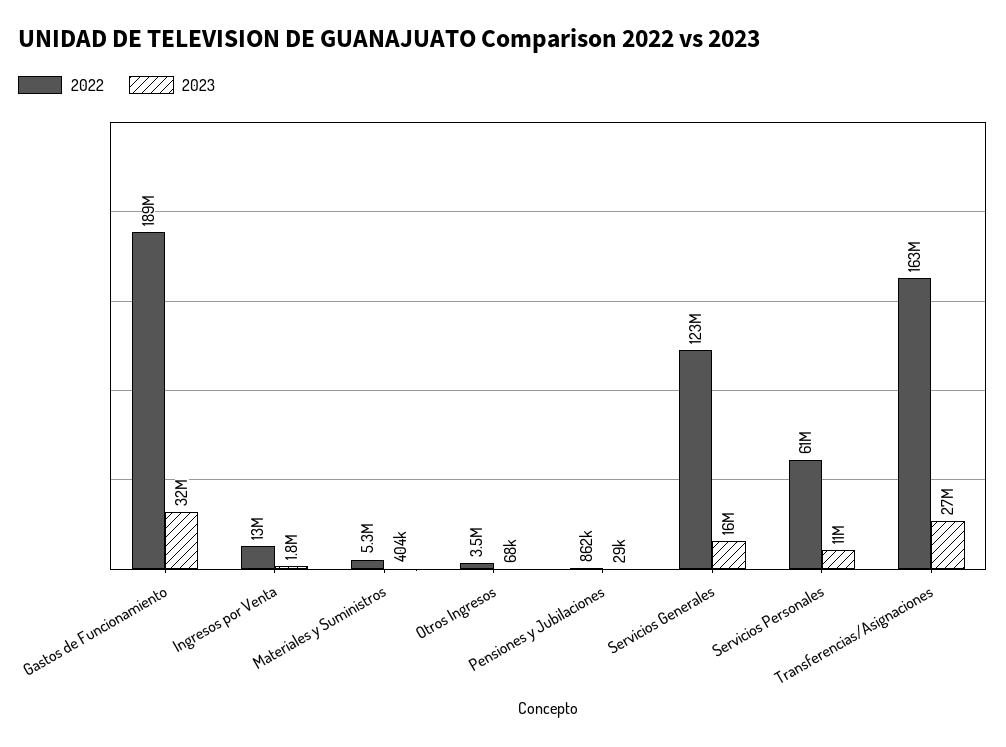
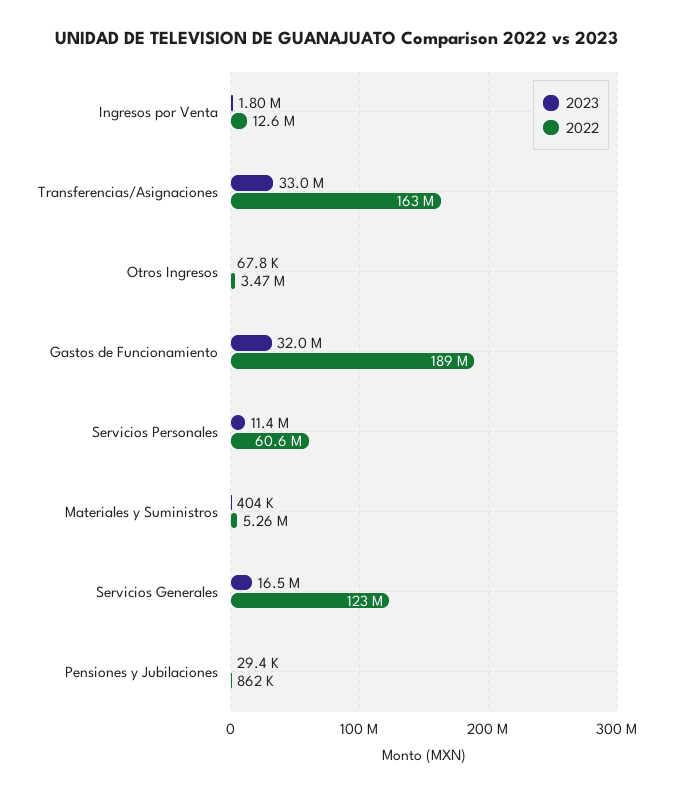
2023, Transferencias/Asignaciones: 27000000 -> 33000000

